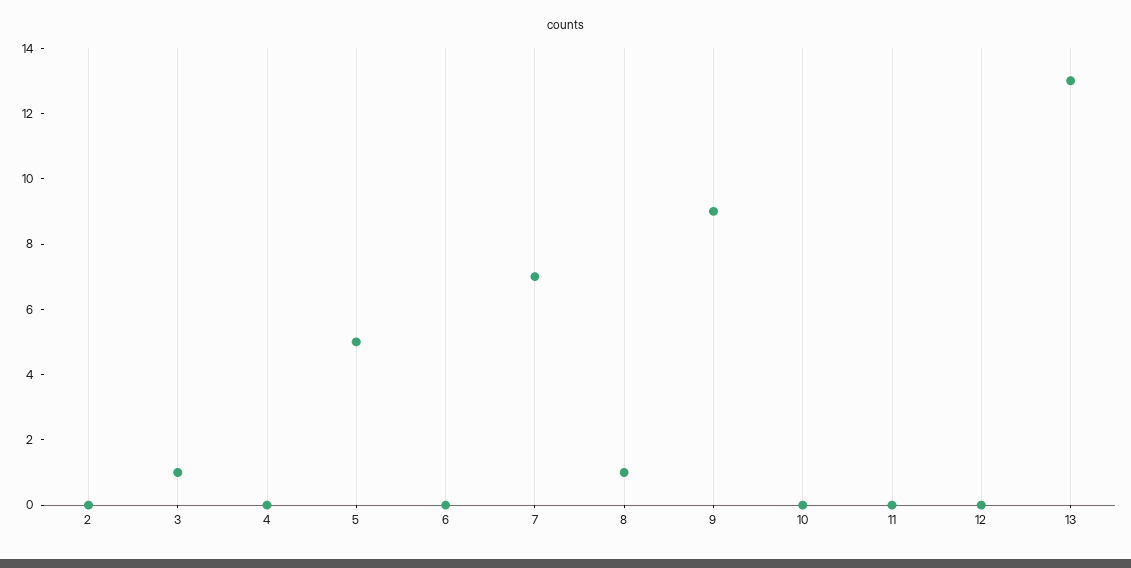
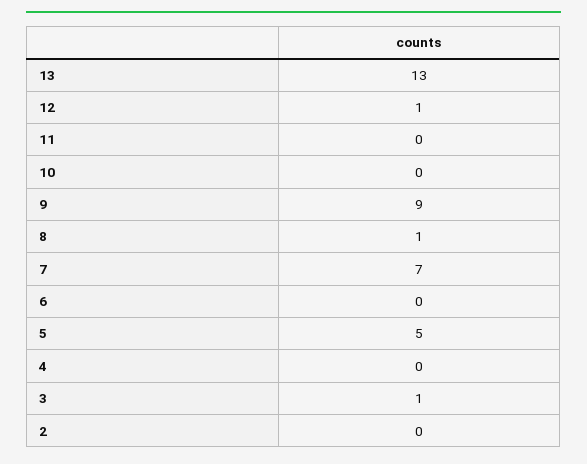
12: 0 -> 1

